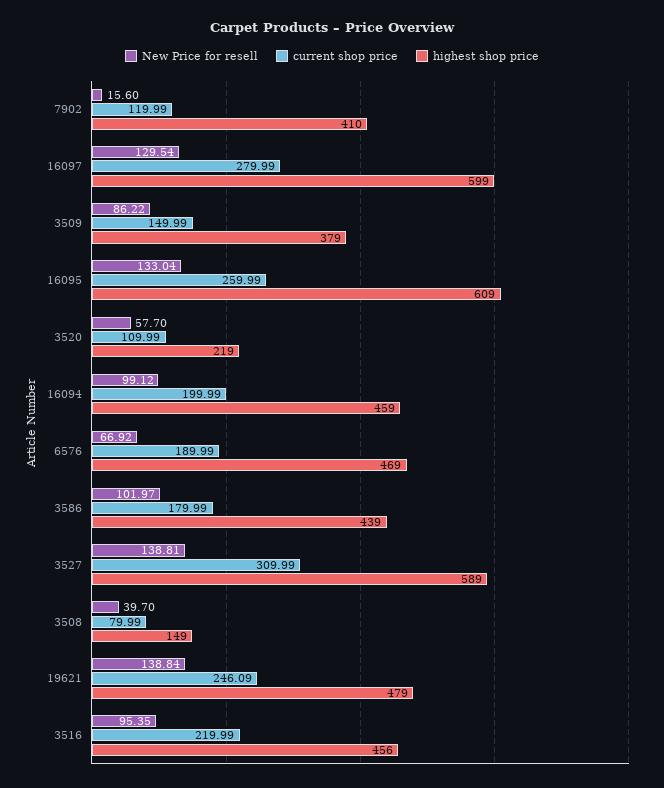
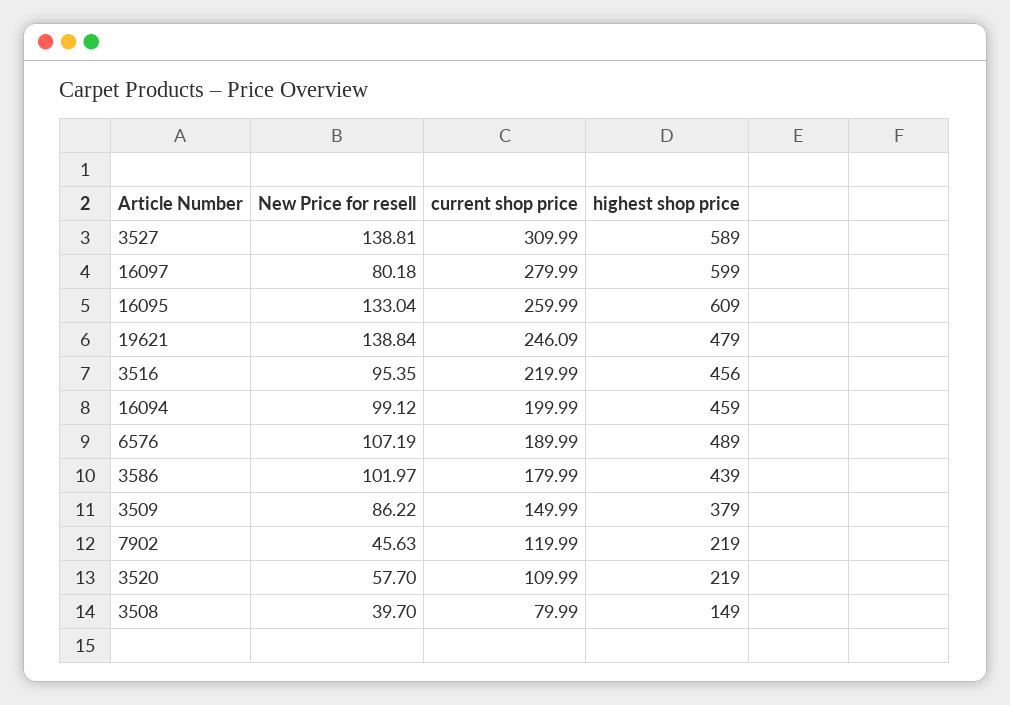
New Price for resell, 7902: 15.6 -> 45.63
highest shop price, 7902: 410 -> 219
New Price for resell, 16097: 129.54 -> 80.18
New Price for resell, 6576: 66.92 -> 107.19
highest shop price, 6576: 469 -> 489

